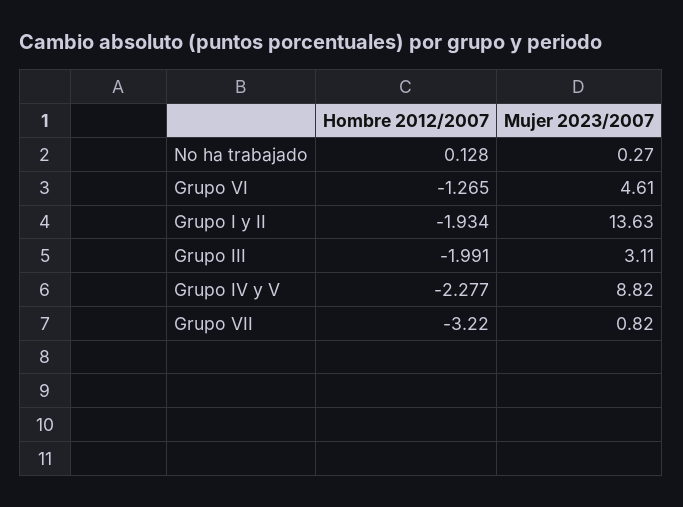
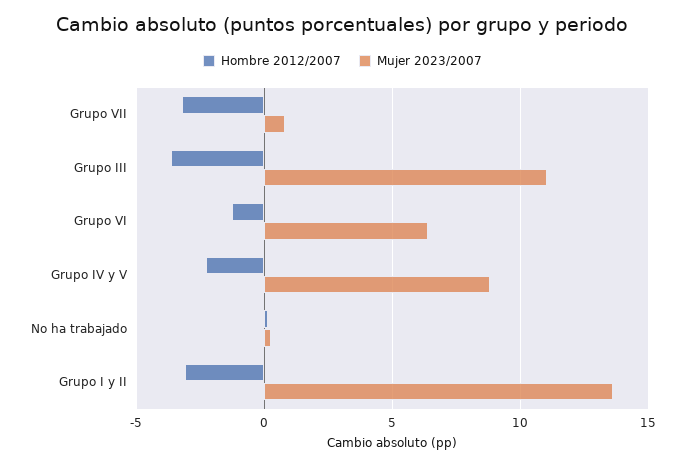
Mujer 2023/2007, Grupo VI: 4.61 -> 6.5
Hombre 2012/2007, Grupo I y II: -1.934 -> -3
Hombre 2012/2007, Grupo III: -1.991 -> -3.5
Mujer 2023/2007, Grupo III: 3.11 -> 11

